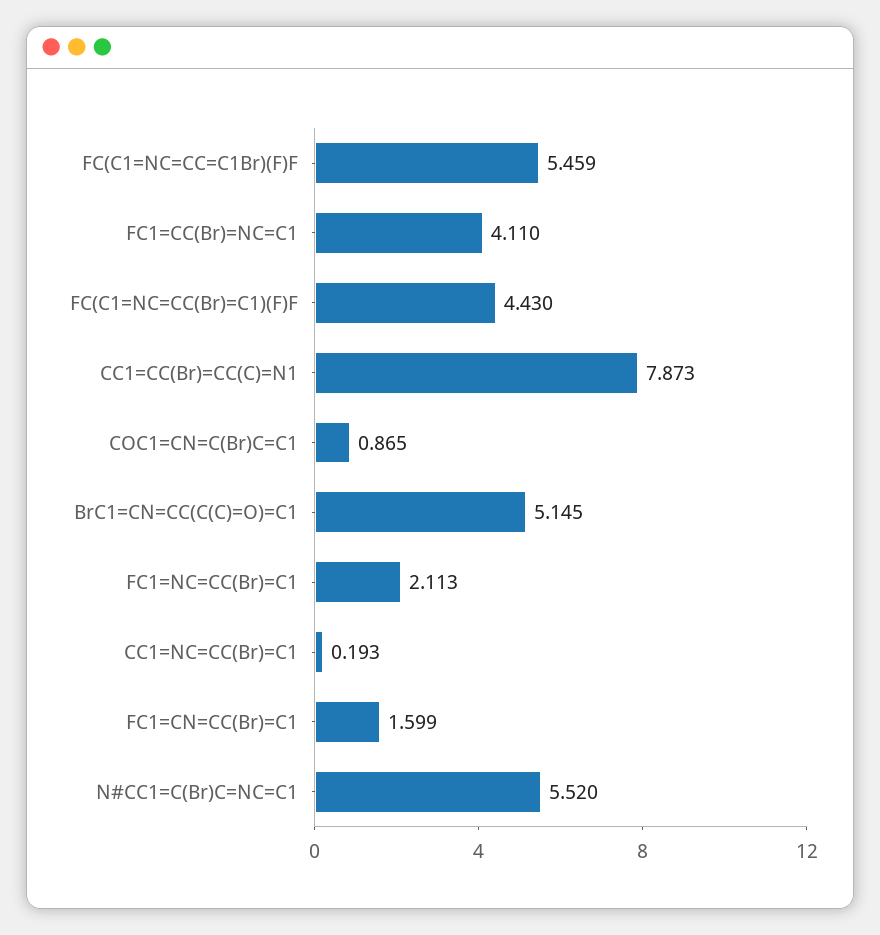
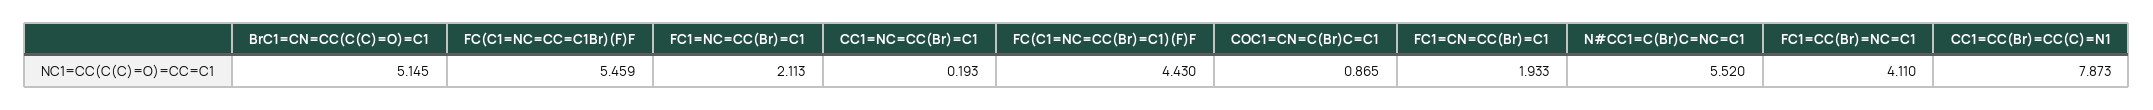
FC1=CN=CC(Br)=C1: 1.599 -> 1.933

